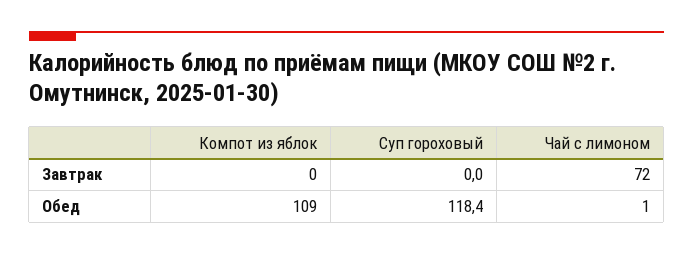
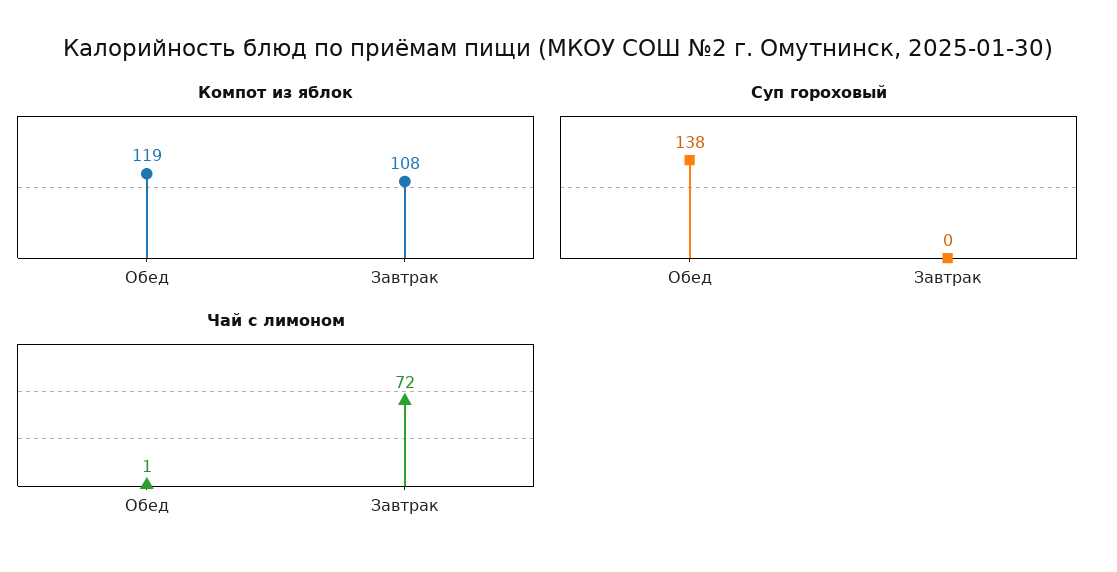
Компот из яблок, Завтрак: 0 -> 108
Компот из яблок, Обед: 109 -> 119
Суп гороховый, Обед: 118.4 -> 138

